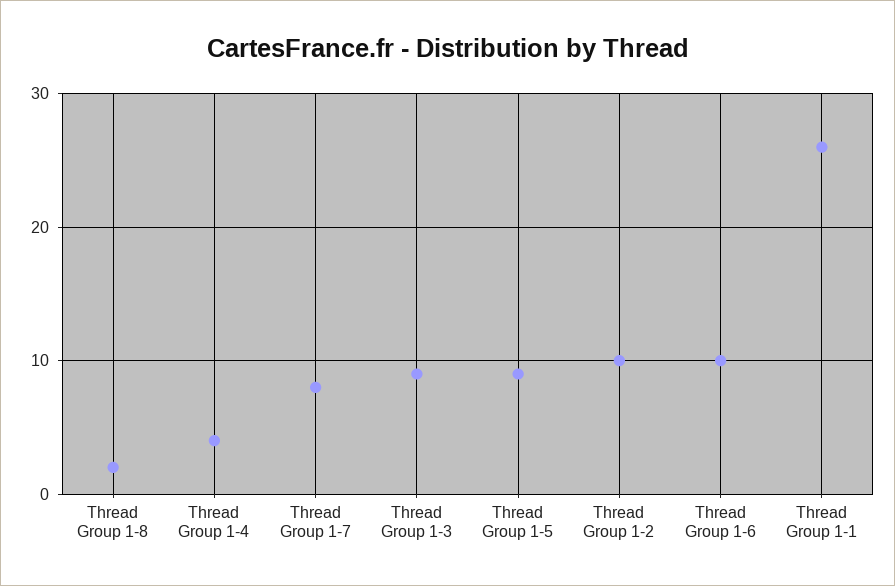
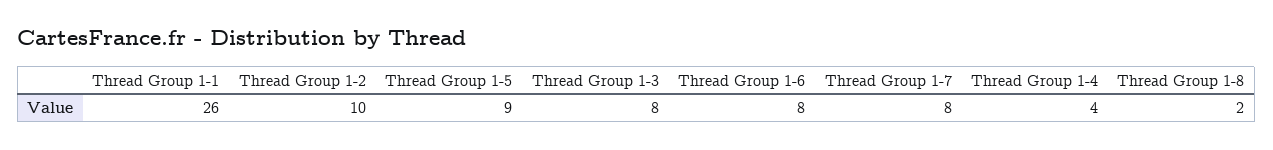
Thread Group 1-3: 9 -> 8
Thread Group 1-6: 10 -> 8

